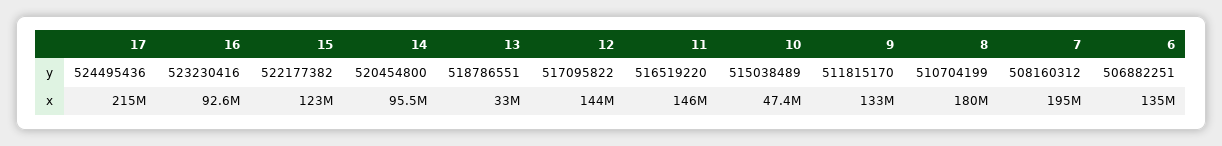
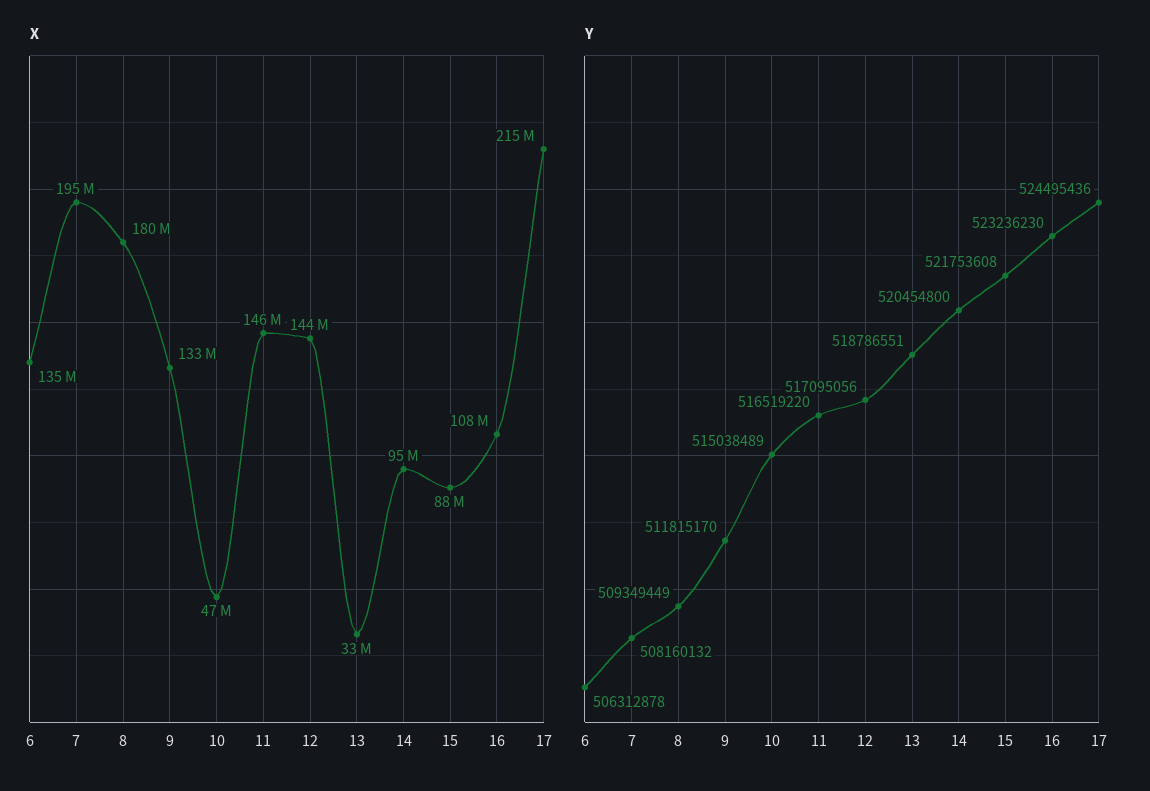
y, 16: 523230416 -> 523236230
y, 15: 522177382 -> 521753608
y, 12: 517095822 -> 517095056
y, 8: 510704199 -> 509349449
y, 7: 508160312 -> 508160132
y, 6: 506882251 -> 506312878
x, 16: 92600000 -> 108000000
x, 15: 123000000 -> 88000000

